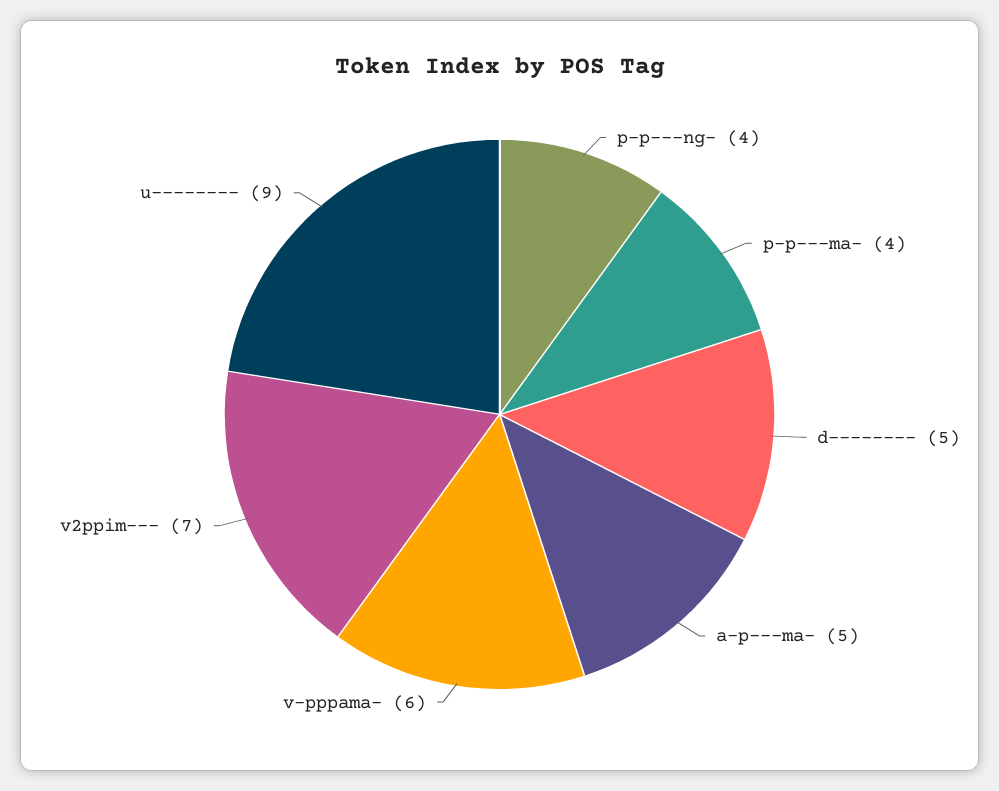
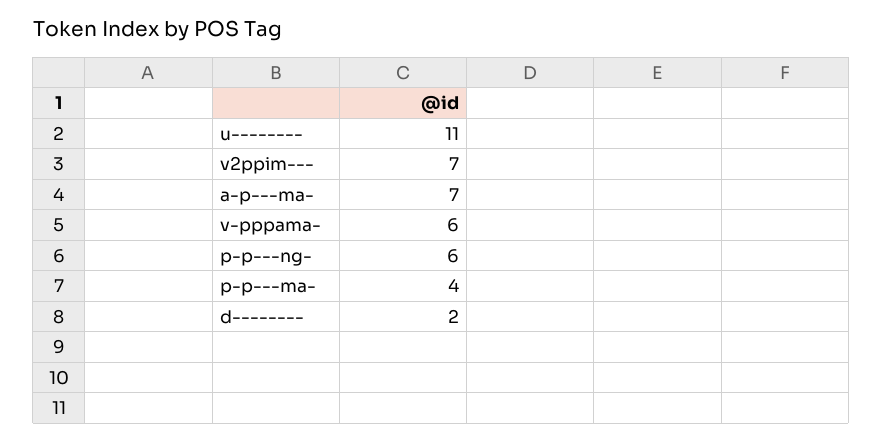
p-p---ng-: 4 -> 6
d--------: 5 -> 2
a-p---ma-: 5 -> 7
u--------: 9 -> 11

